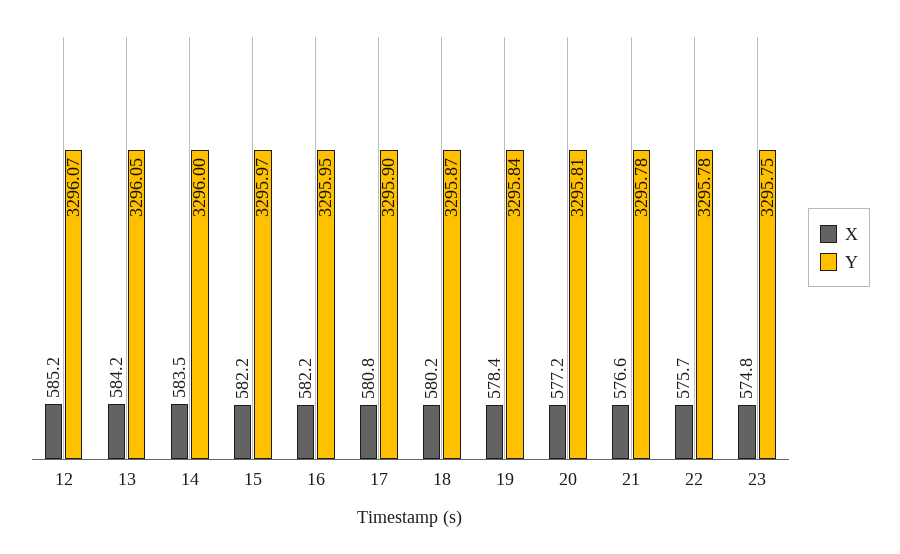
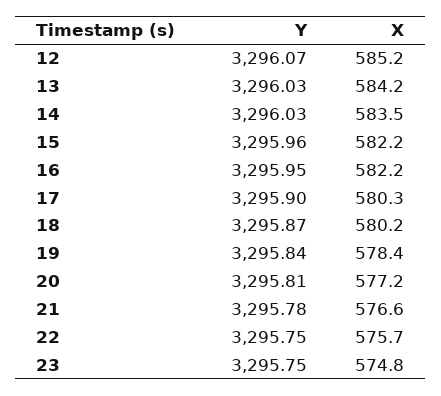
Y, 13: 3296.05 -> 3296.03
Y, 14: 3296 -> 3296.03
Y, 15: 3295.97 -> 3295.96
X, 17: 580.8 -> 580.3
Y, 22: 3295.78 -> 3295.75

